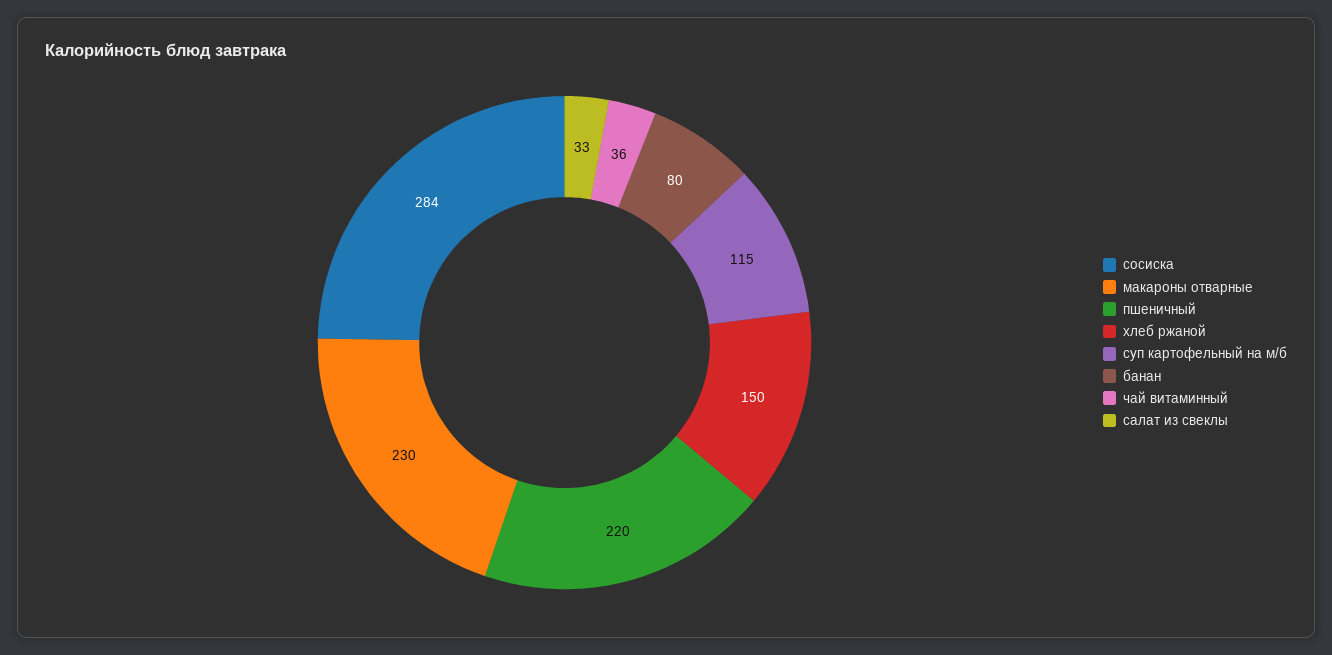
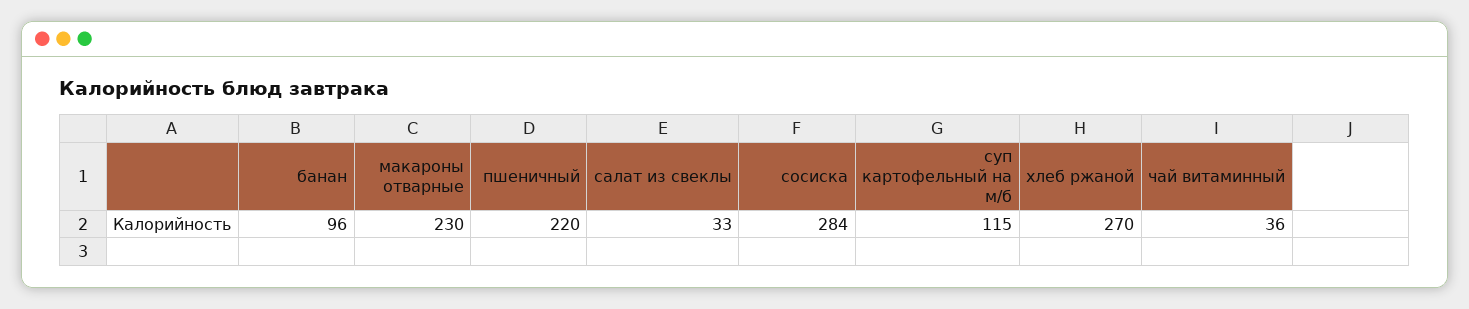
хлеб ржаной: 150 -> 270
банан: 80 -> 96

